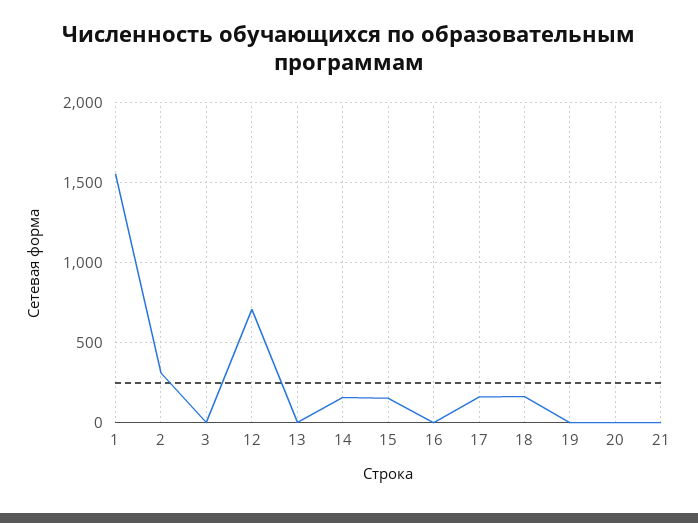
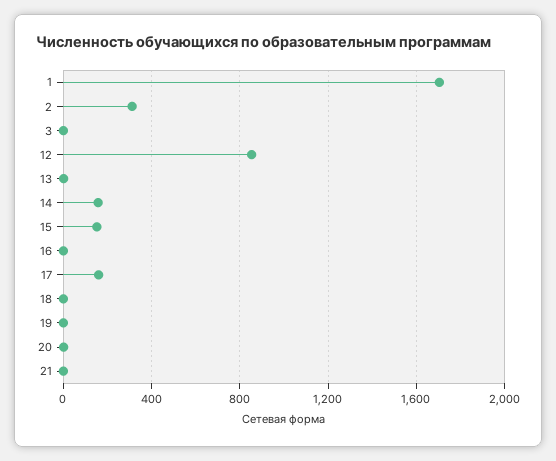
1: 1550 -> 1700
12: 700 -> 850
18: 150 -> 0

